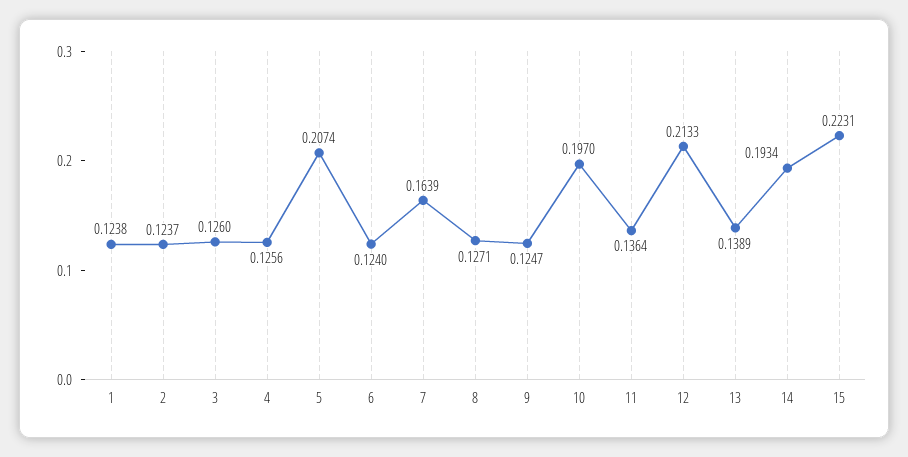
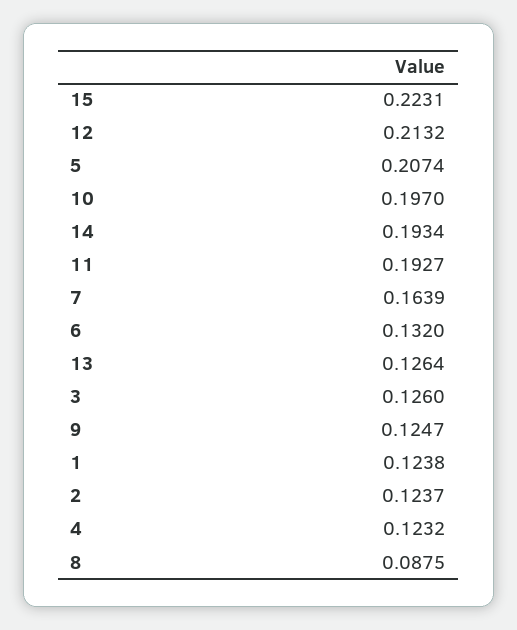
4: 0.1256 -> 0.1232
6: 0.124 -> 0.132
8: 0.1271 -> 0.0875
11: 0.1364 -> 0.1927
12: 0.2133 -> 0.2132
13: 0.1389 -> 0.1264

